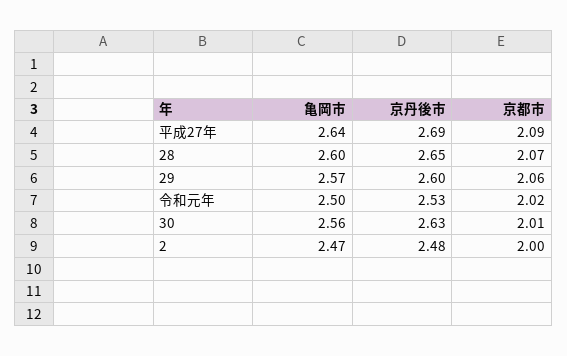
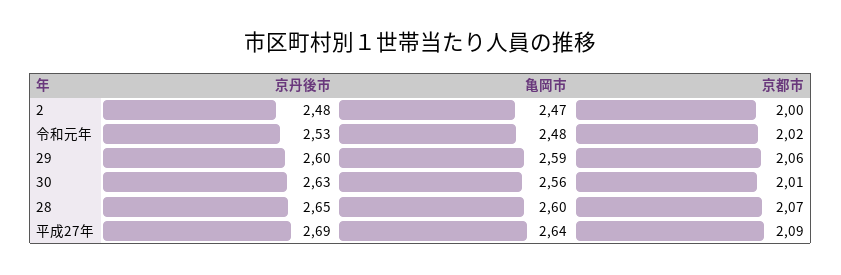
亀岡市, 29: 2.57 -> 2.59
亀岡市, 令和元年: 2.5 -> 2.48

